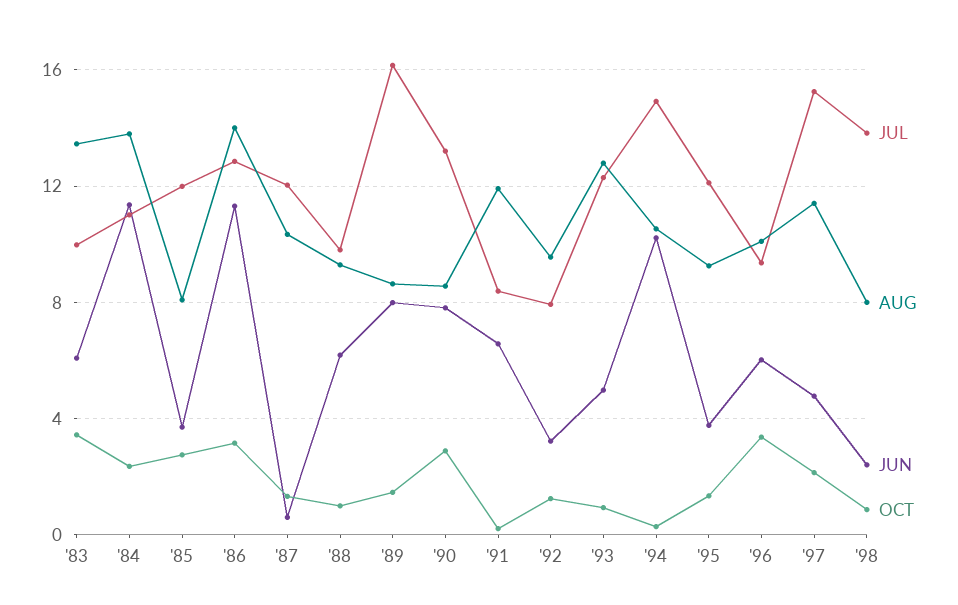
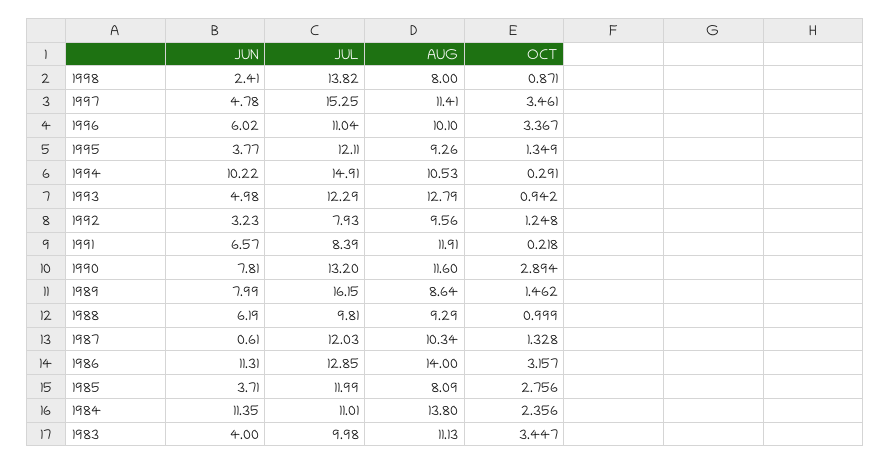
AUG, '83: 13.5 -> 11.13
JUN, '83: 6 -> 4
AUG, '90: 8.5 -> 11.6
JUL, '96: 9.5 -> 11.04
OCT, '97: 2 -> 3.461

